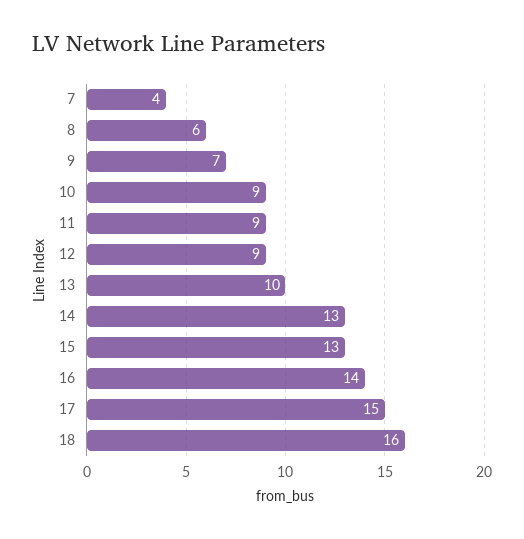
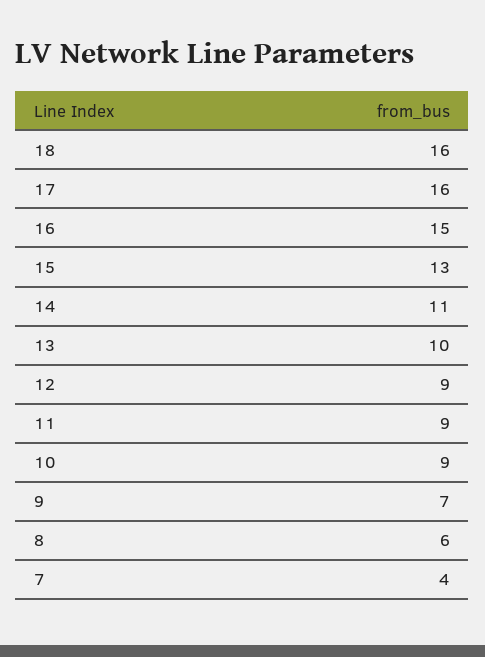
14: 13 -> 11
16: 14 -> 15
17: 15 -> 16

